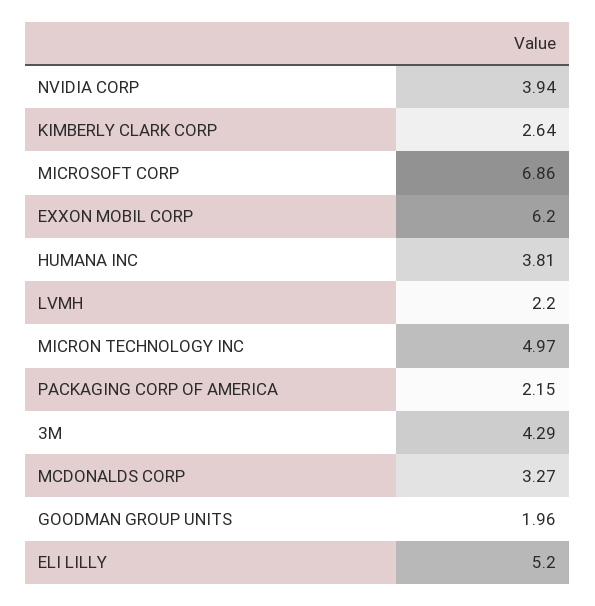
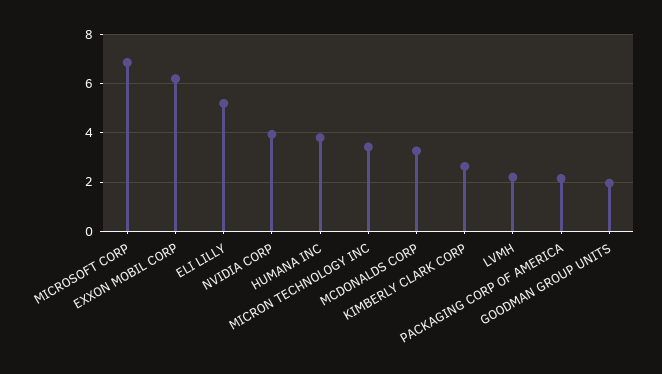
MICRON TECHNOLOGY INC: 4.97 -> 3.5
3M: 4.29 -> none

